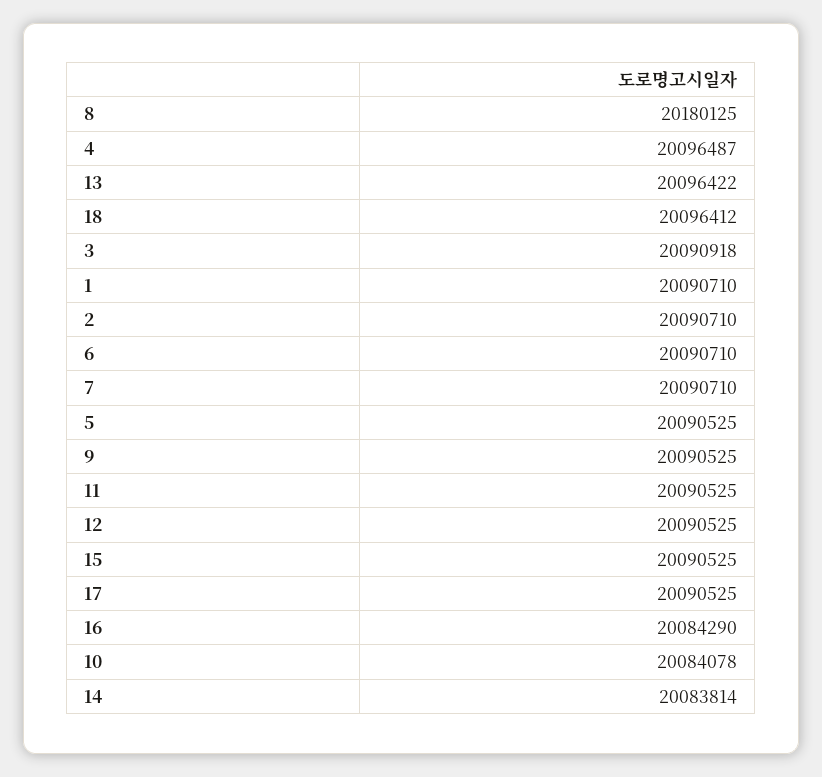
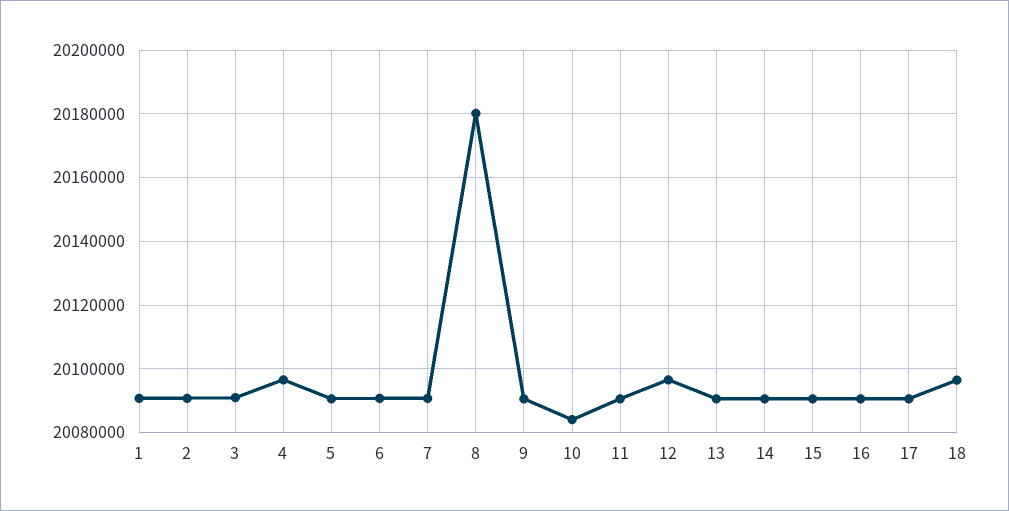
13: 20096422 -> 20090000
12: 20090525 -> 20096000
16: 20084290 -> 20090000
14: 20083814 -> 20090000

